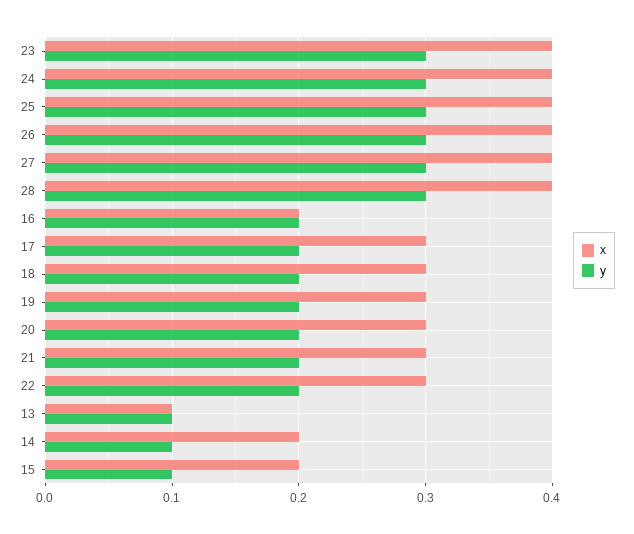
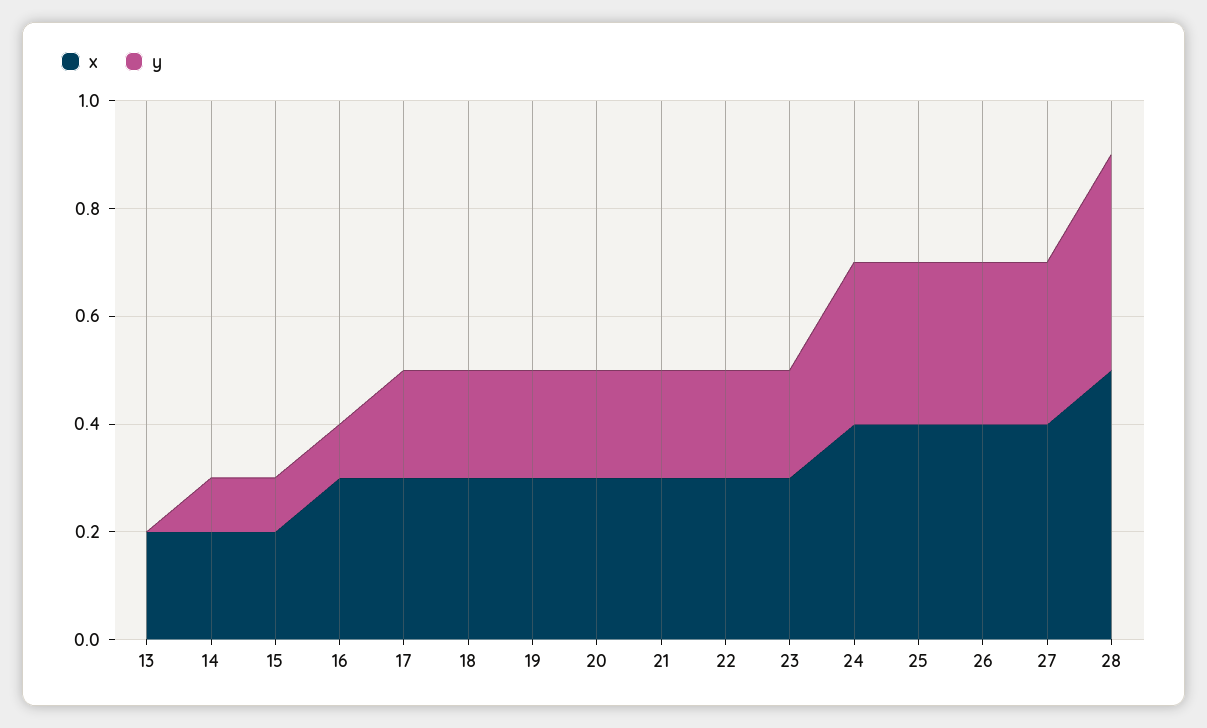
x, 23: 0.4 -> 0.3
y, 23: 0.3 -> 0.2
x, 28: 0.4 -> 0.5
y, 28: 0.3 -> 0.4
x, 16: 0.2 -> 0.3
y, 16: 0.2 -> 0.1
x, 13: 0.1 -> 0.2
y, 13: 0.1 -> 0

